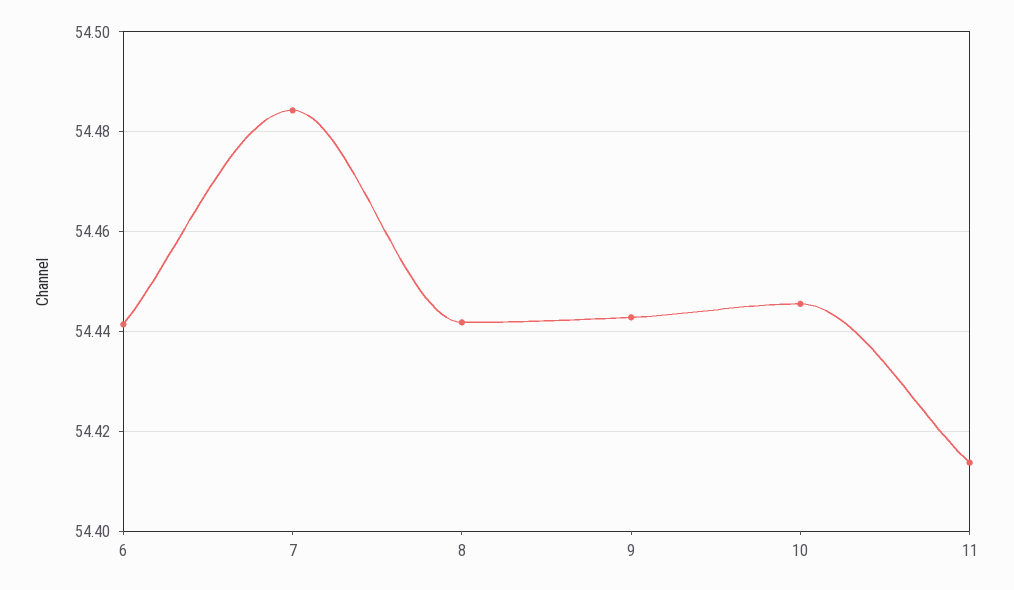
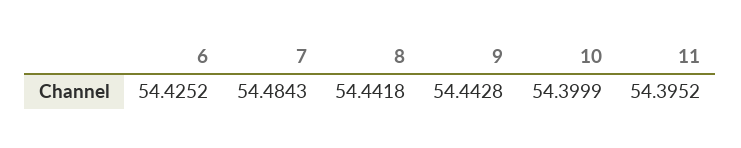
6: 54.442 -> 54.4252
10: 54.446 -> 54.3999
11: 54.414 -> 54.3952

